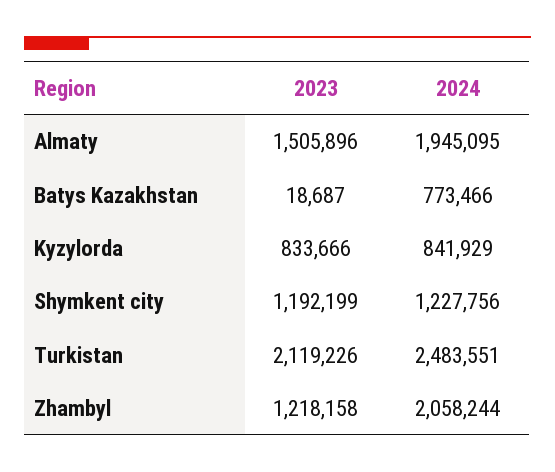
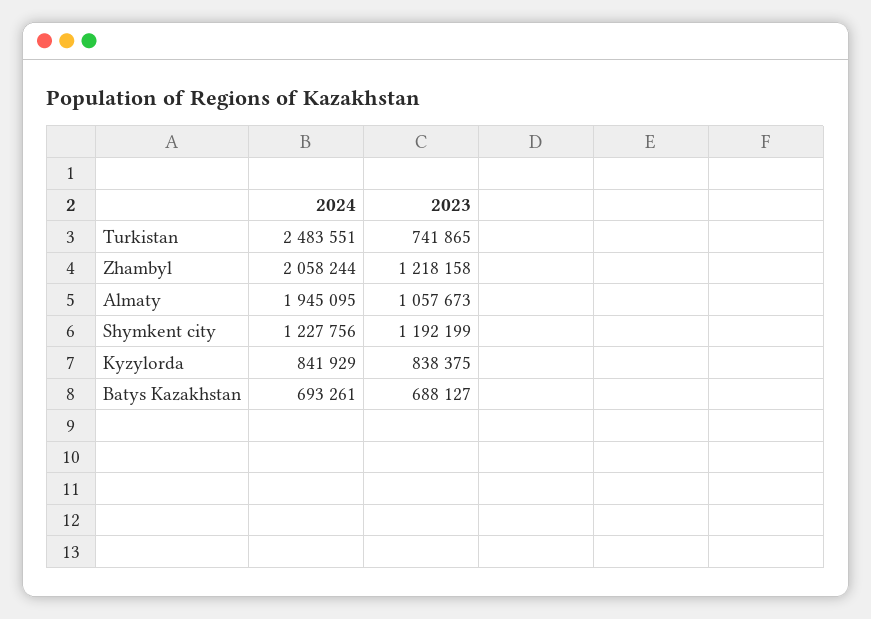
2023, Almaty: 1505896 -> 1057673
2023, Batys Kazakhstan: 18687 -> 688127
2024, Batys Kazakhstan: 773466 -> 693261
2023, Kyzylorda: 833666 -> 838375
2023, Turkistan: 2119226 -> 741865

